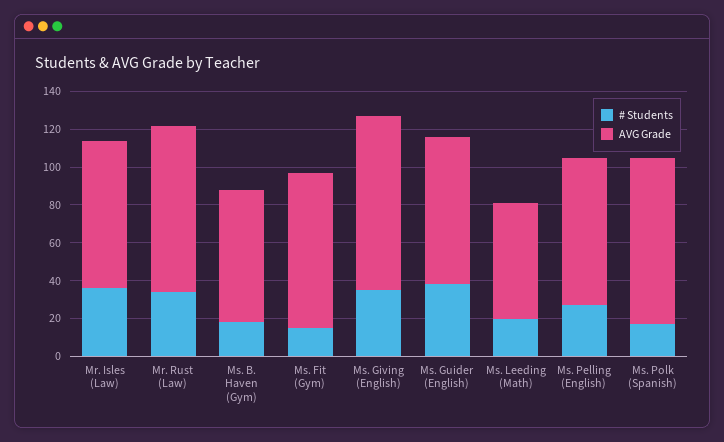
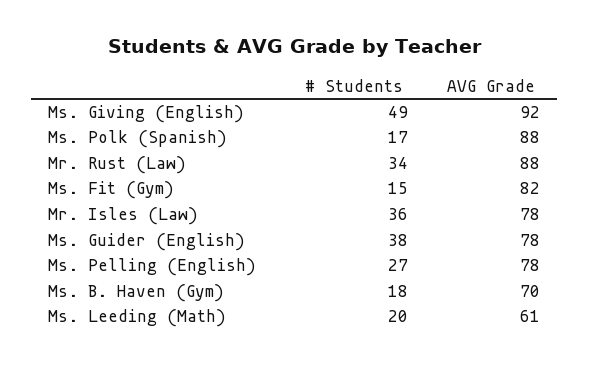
# Students, Ms. Giving (English): 35 -> 49

